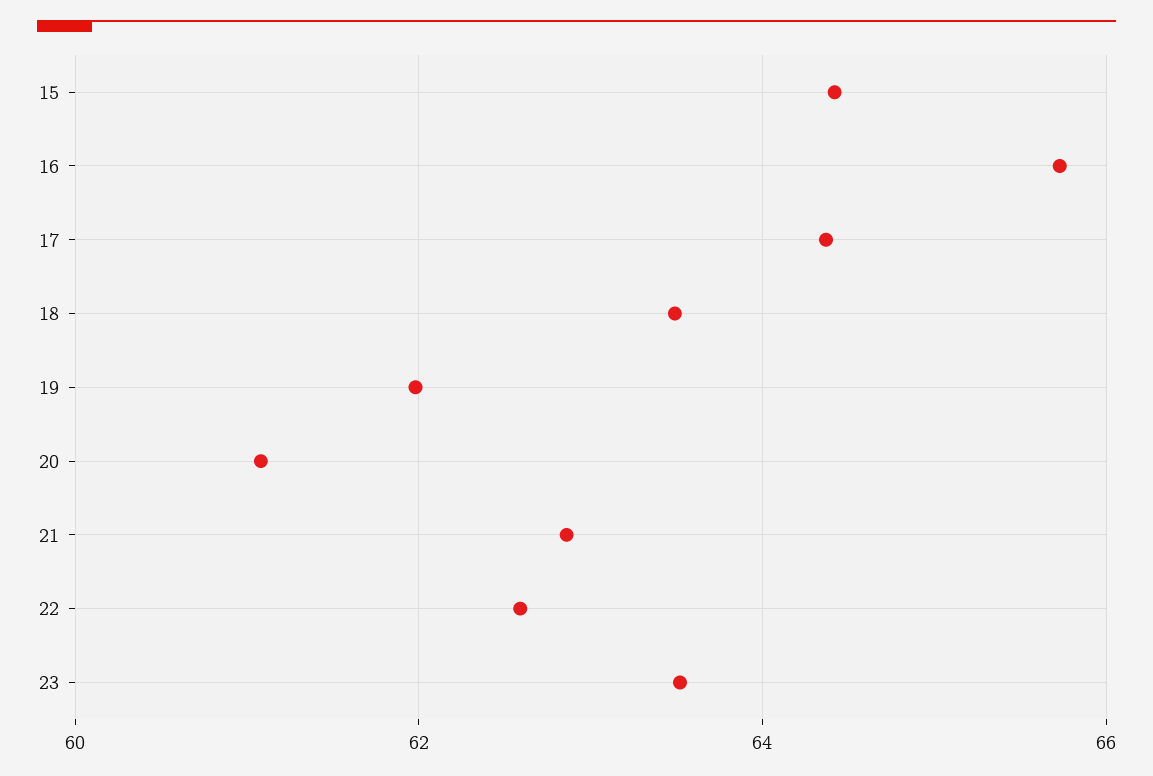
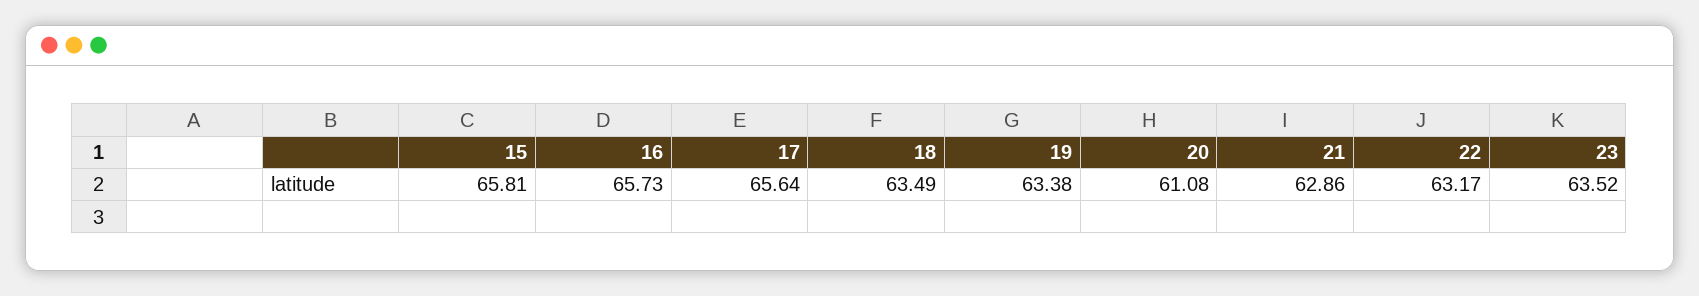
15: 64.4 -> 65.81
17: 64.4 -> 65.64
19: 62 -> 63.38
22: 62.6 -> 63.17

